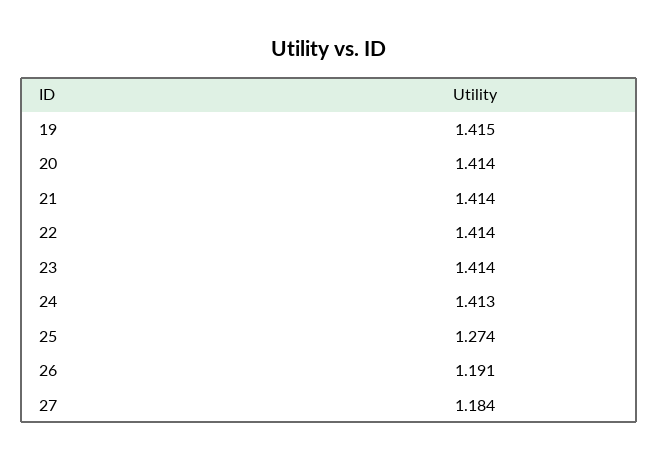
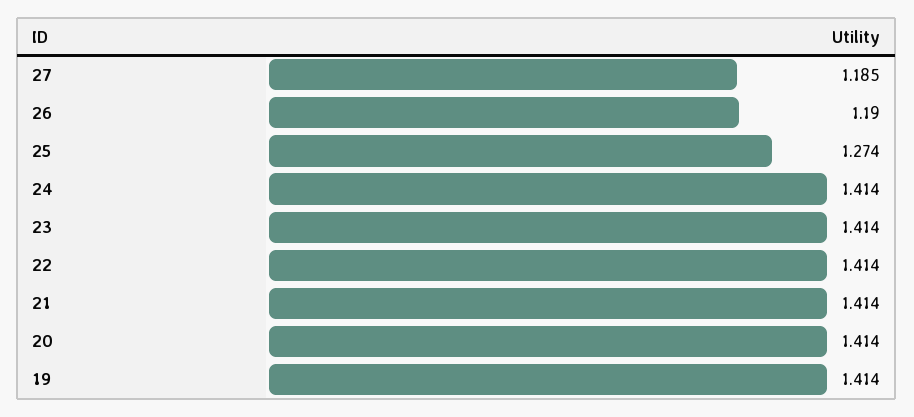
19: 1.415 -> 1.414
24: 1.413 -> 1.414
26: 1.191 -> 1.19
27: 1.184 -> 1.185

